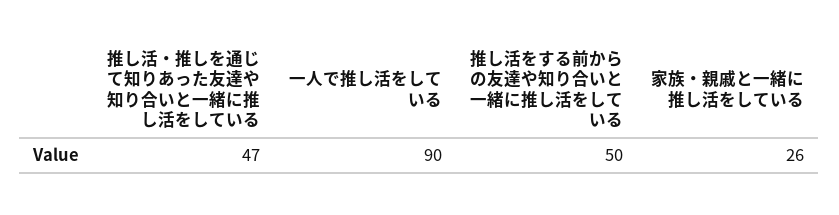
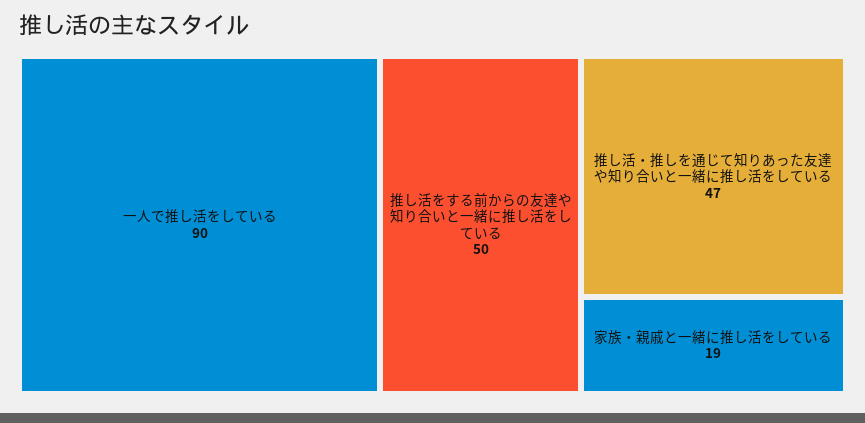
家族・親戚と一緒に推し活をしている: 26 -> 19

